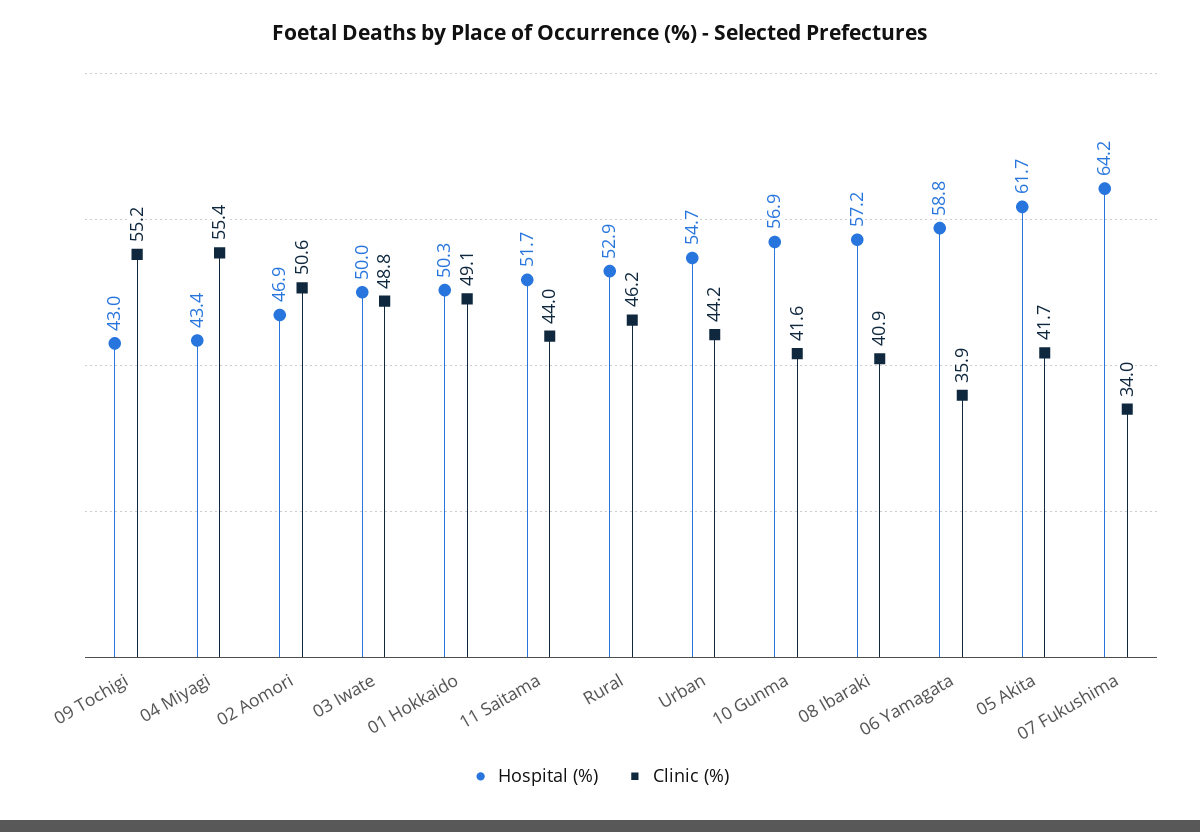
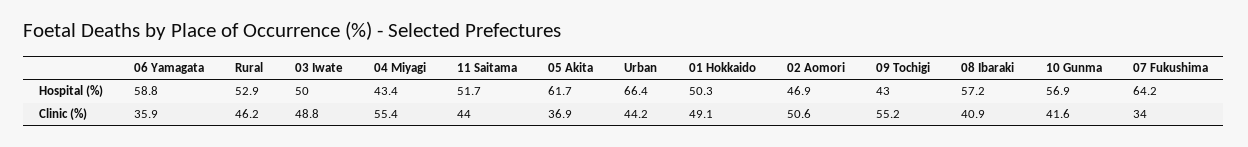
Hospital (%), Urban: 54.7 -> 66.4
Clinic (%), 05 Akita: 41.7 -> 36.9

